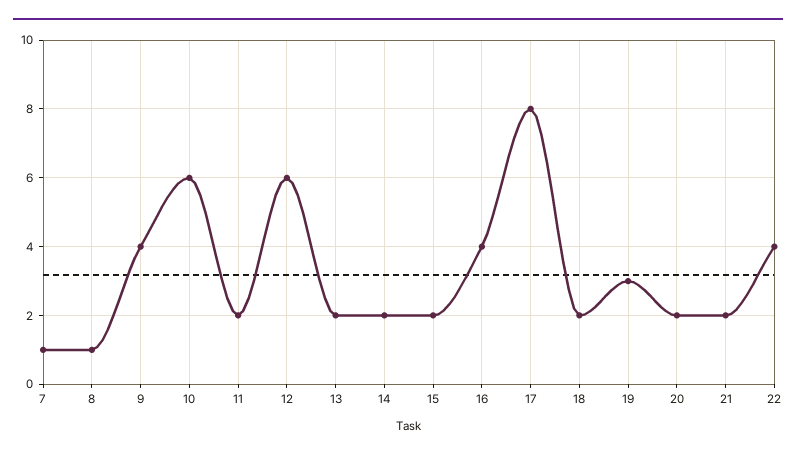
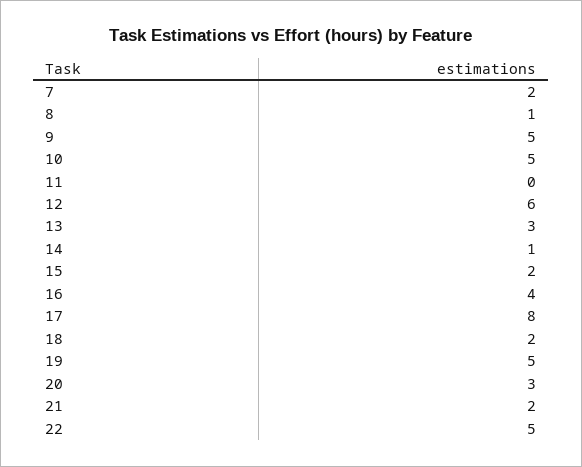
7: 1 -> 2
9: 4 -> 5
10: 6 -> 5
11: 2 -> 0
13: 2 -> 3
14: 2 -> 1
19: 3 -> 5
20: 2 -> 3
22: 4 -> 5

